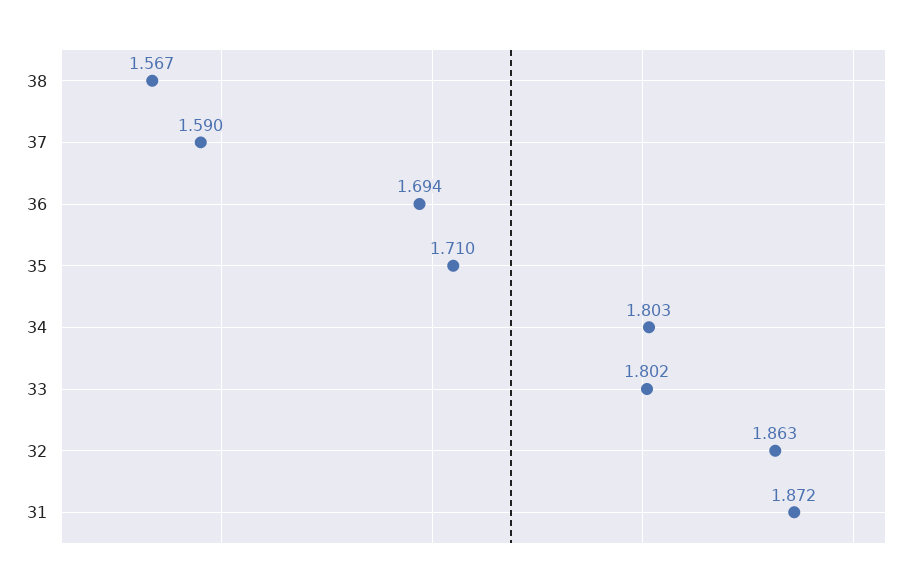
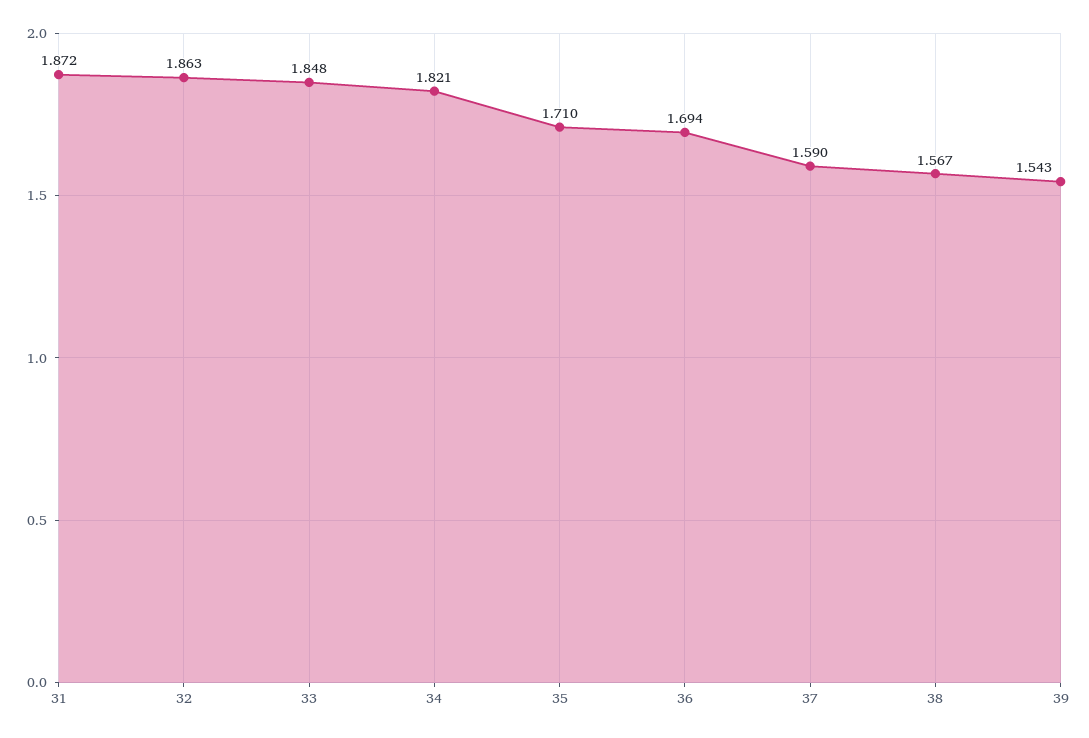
34: 1.803 -> 1.821
33: 1.802 -> 1.848
39: none -> 1.543

